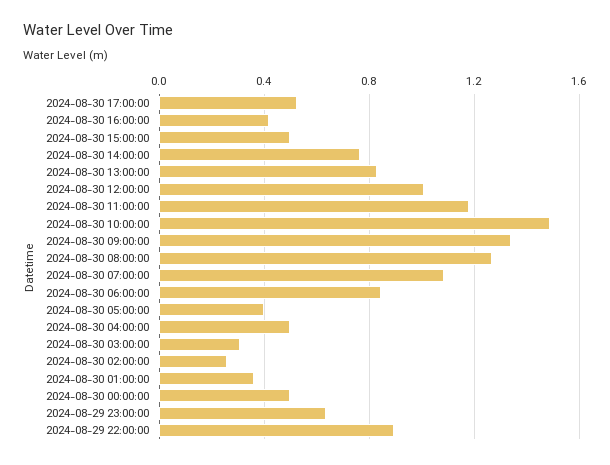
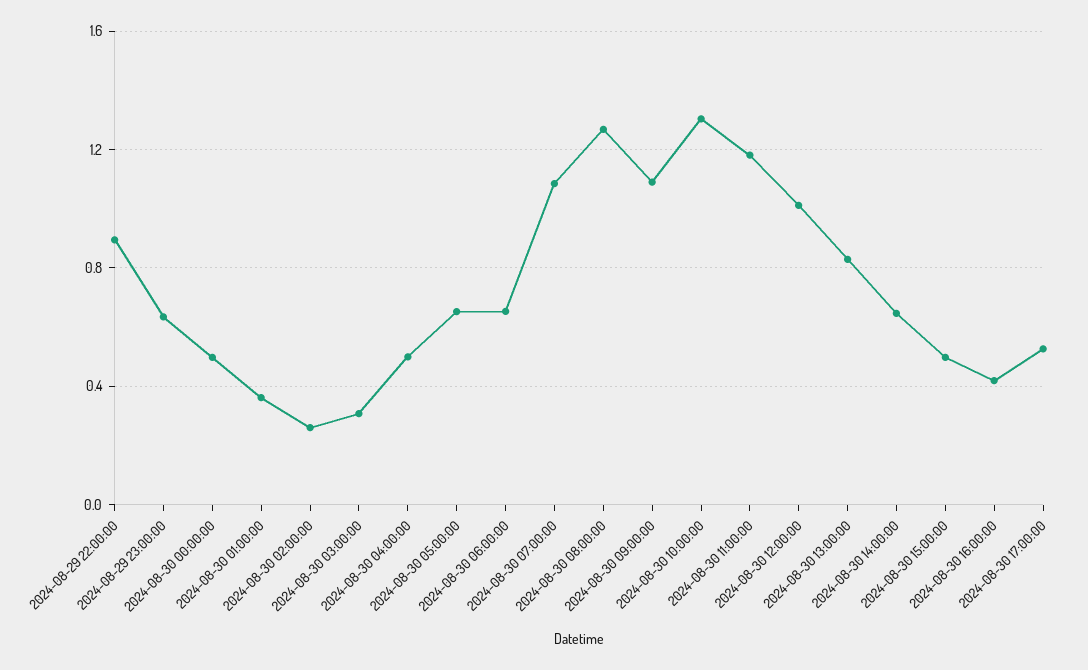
2024-08-30 14:00:00: 0.75 -> 0.65
2024-08-30 10:00:00: 1.5 -> 1.3
2024-08-30 09:00:00: 1.35 -> 1.1
2024-08-30 06:00:00: 0.85 -> 0.65
2024-08-30 05:00:00: 0.4 -> 0.65

